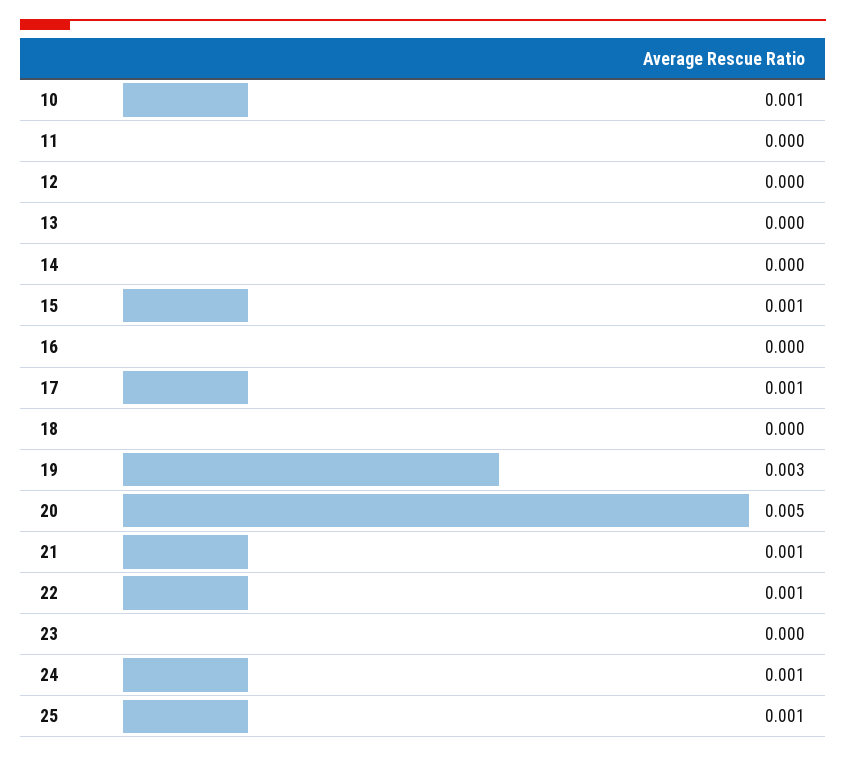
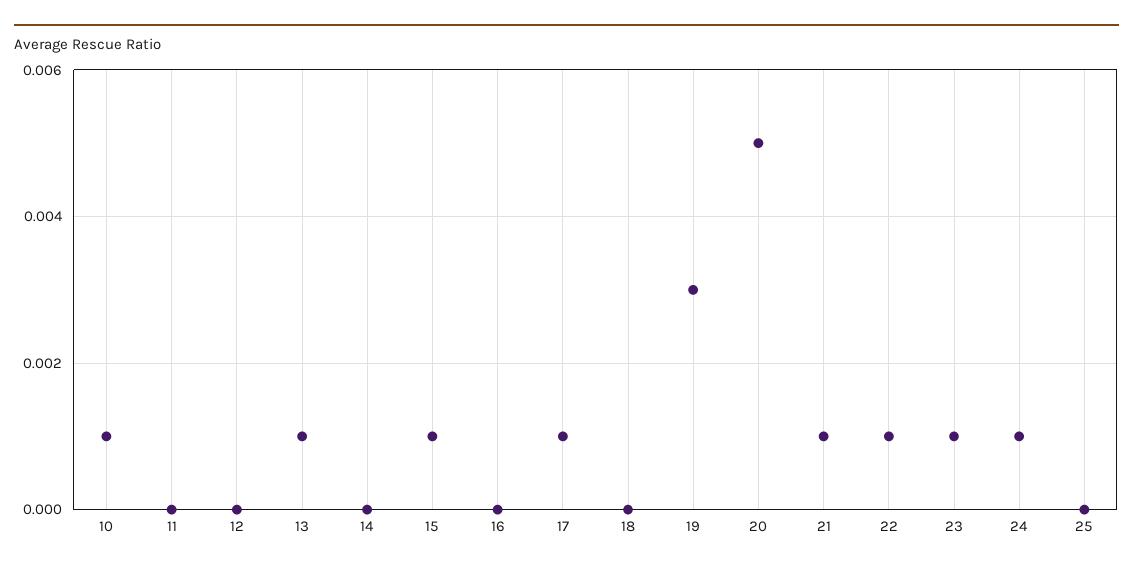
13: 0 -> 0.001
23: 0 -> 0.001
25: 0.001 -> 0

